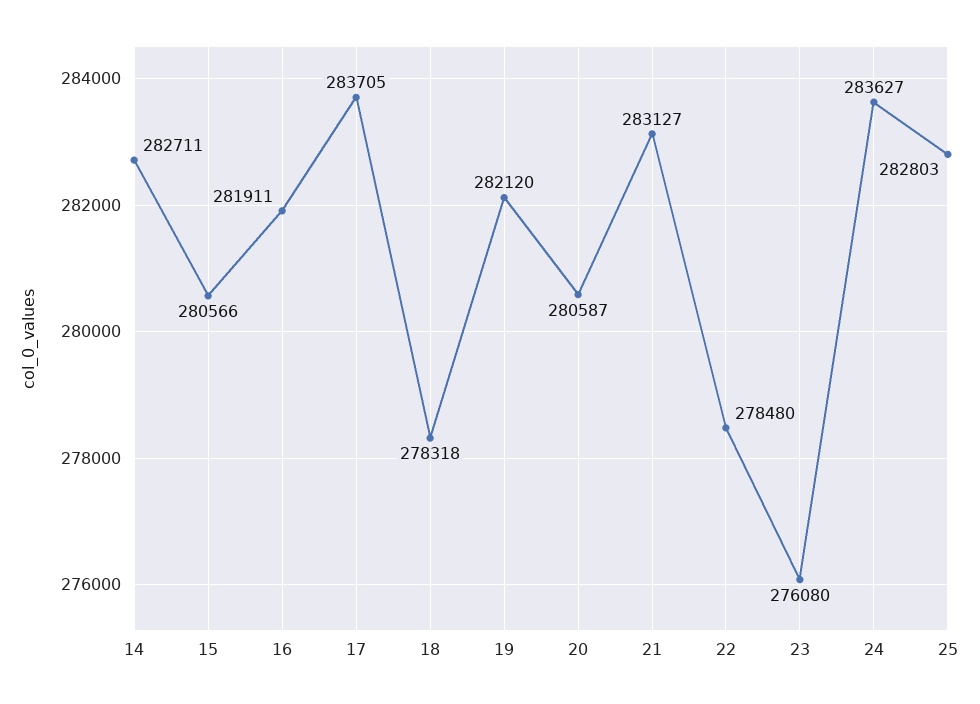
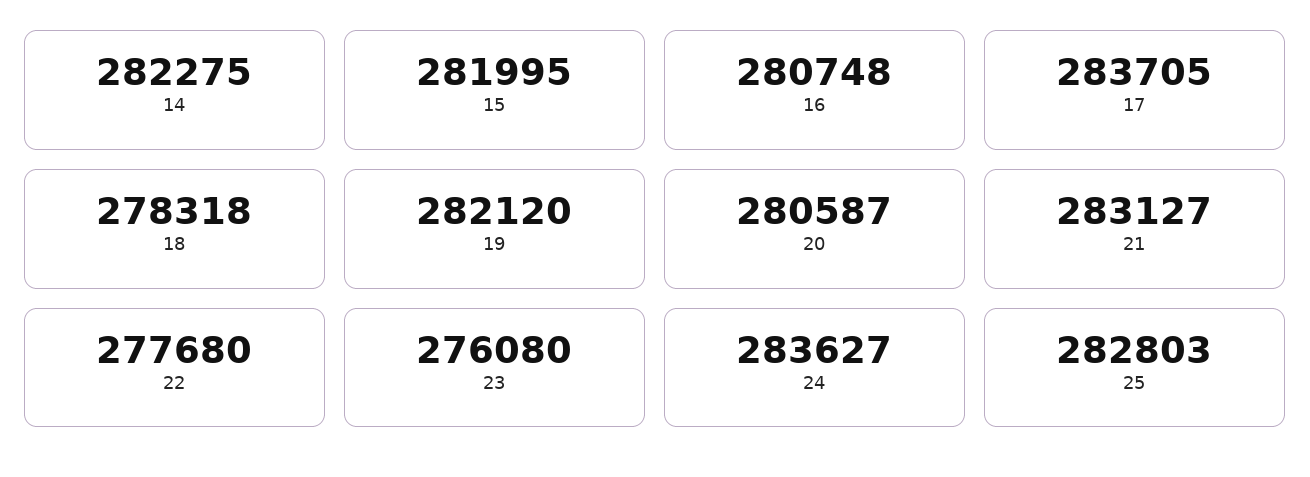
14: 282711 -> 282275
15: 280566 -> 281995
16: 281911 -> 280748
22: 278480 -> 277680

